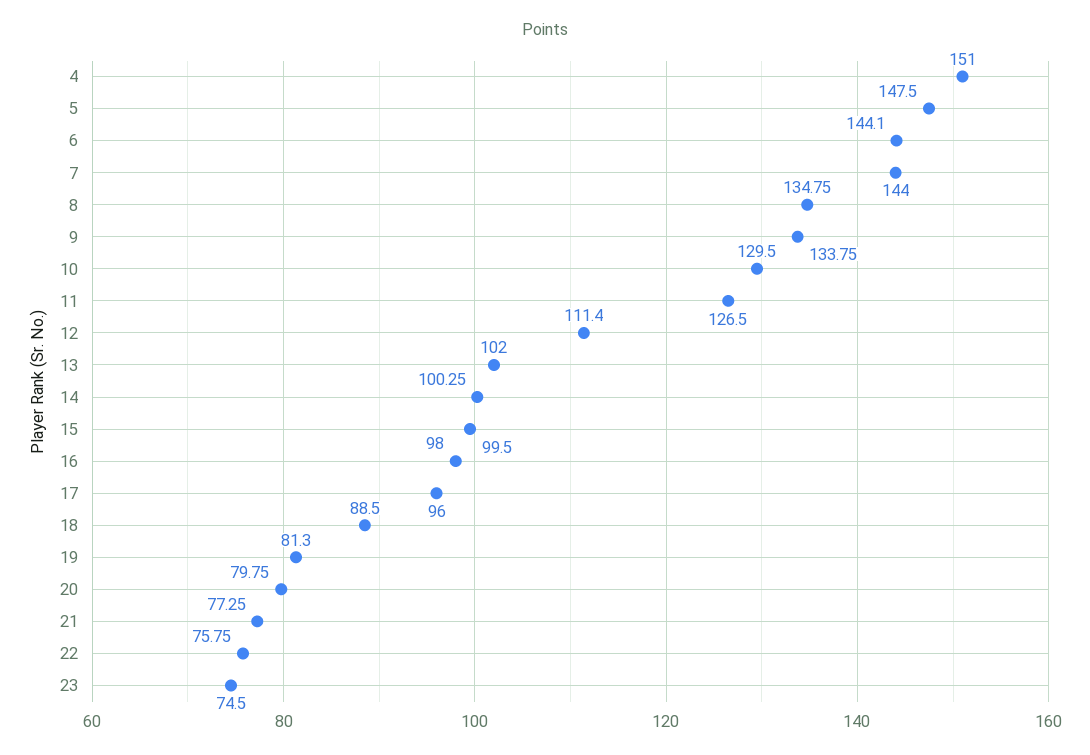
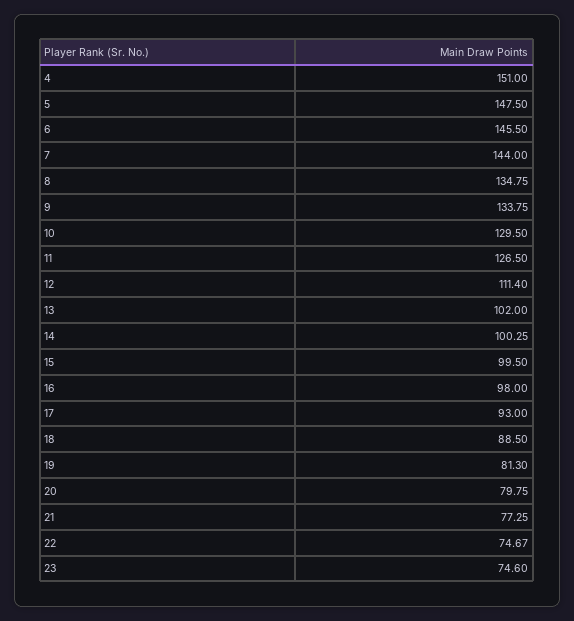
6: 144.1 -> 145.5
17: 96 -> 93
22: 75.75 -> 74.67
23: 74.5 -> 74.6

